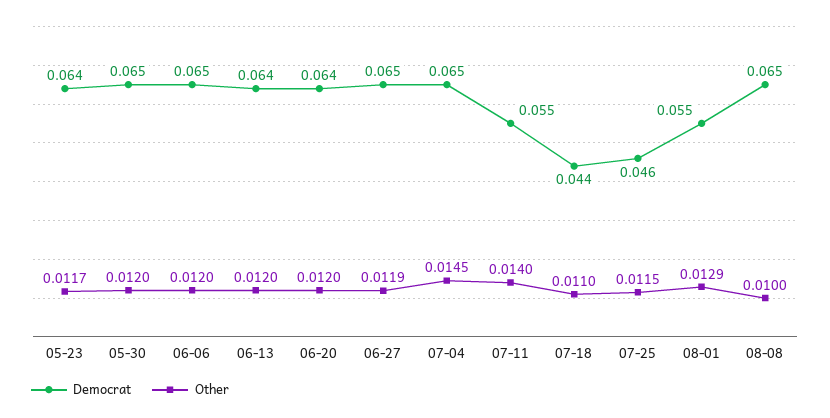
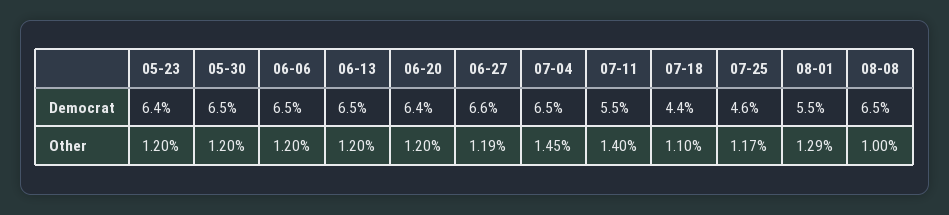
Other, 05-23: 0.0117 -> 0.012
Democrat, 06-13: 0.064 -> 0.065
Democrat, 06-27: 0.065 -> 0.066
Other, 07-25: 0.0115 -> 0.0117

